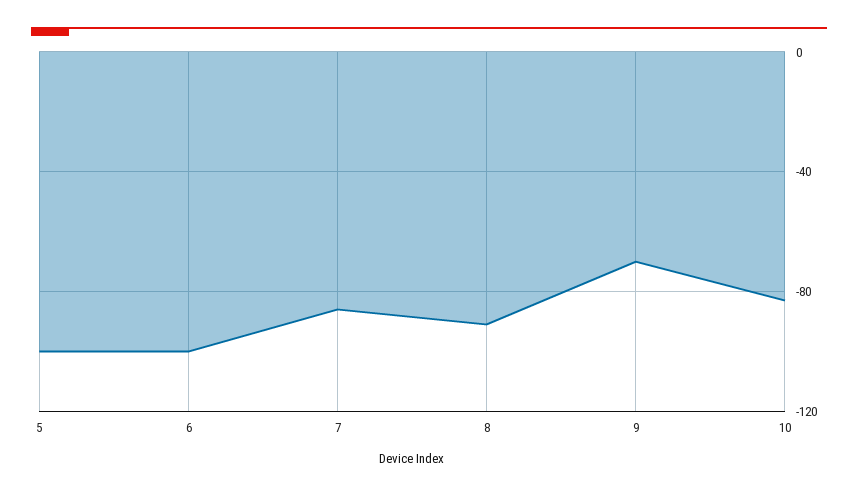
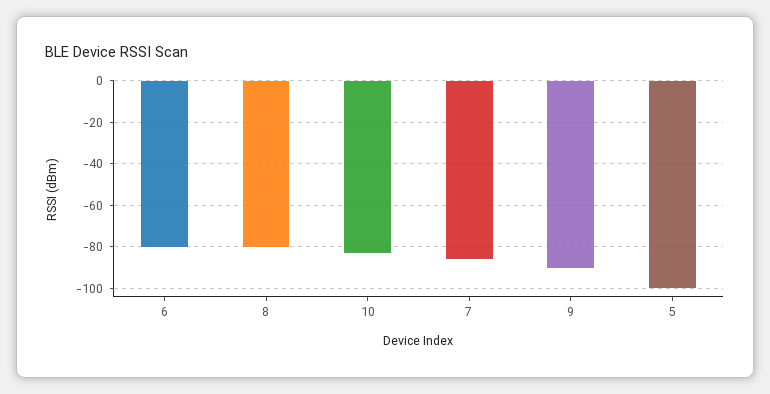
6: -100 -> -80
8: -90 -> -80
9: -70 -> -90

